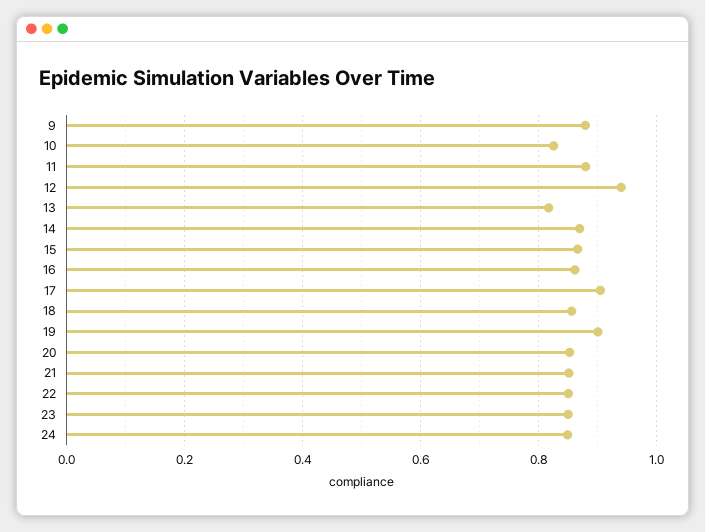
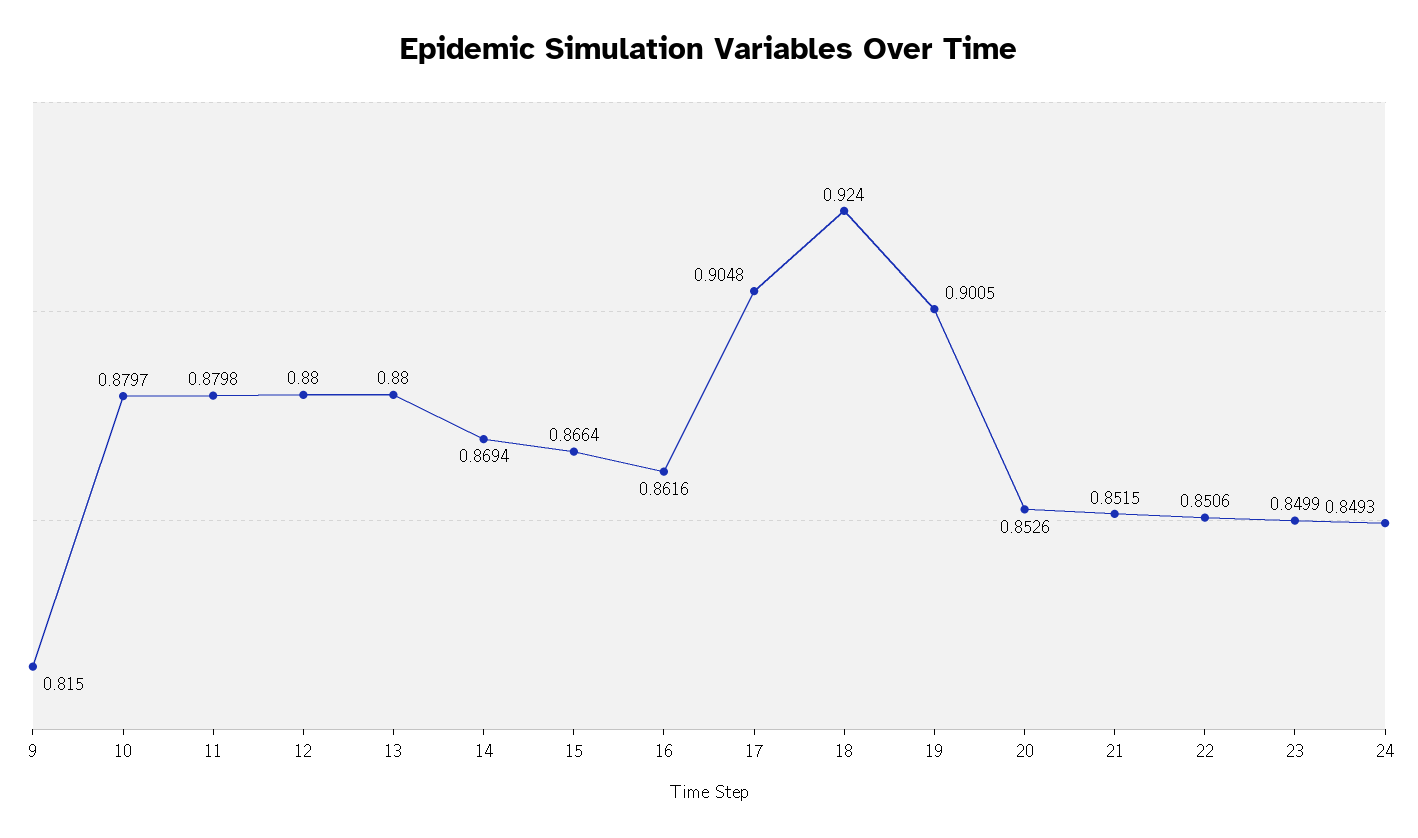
9: 0.88 -> 0.815
10: 0.82 -> 0.8797
12: 0.94 -> 0.88
13: 0.82 -> 0.88
18: 0.86 -> 0.924

